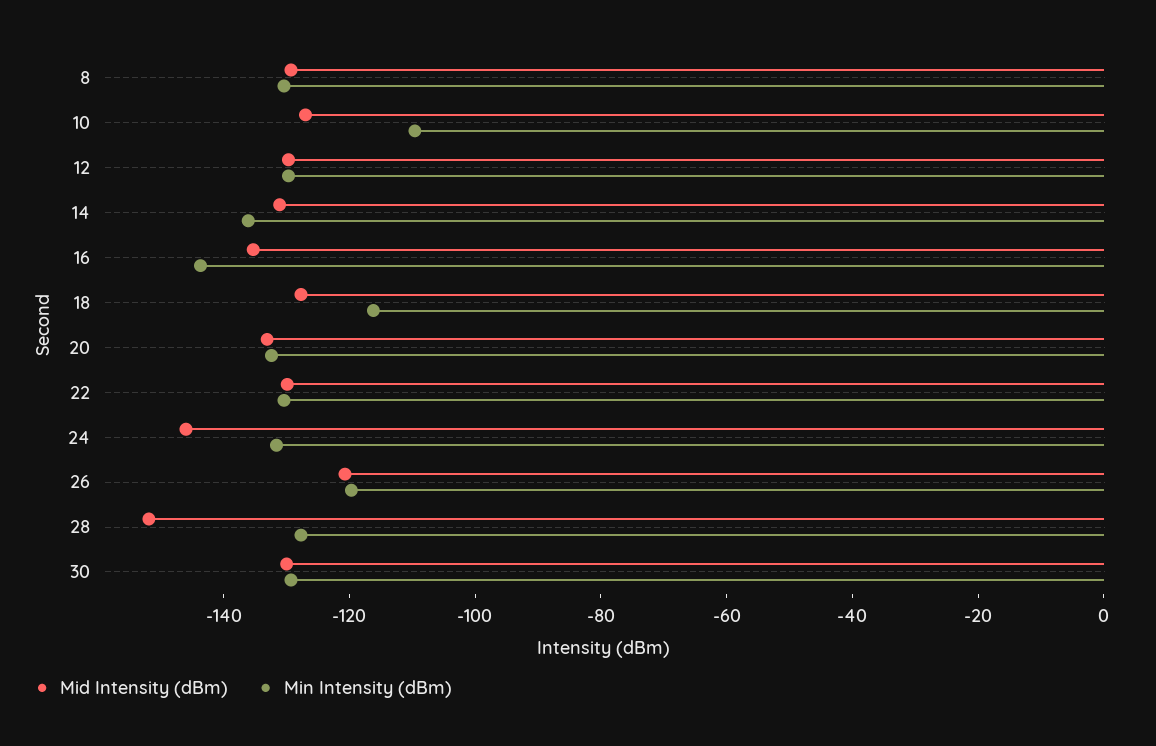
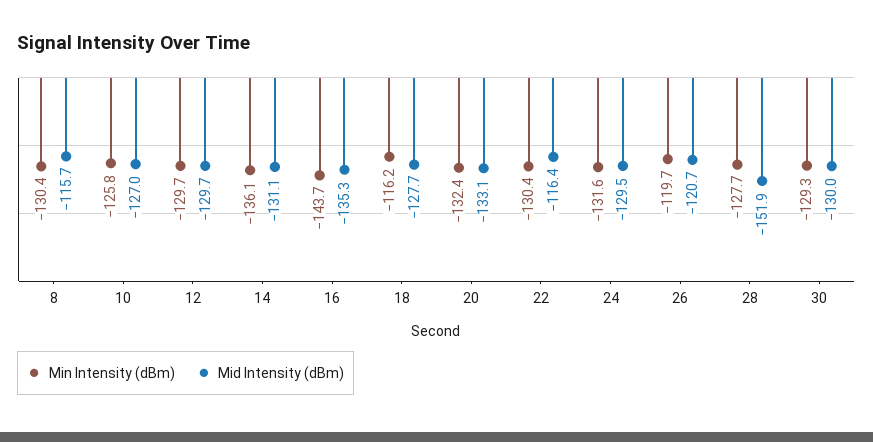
Mid Intensity (dBm), 8: -130 -> -115.7
Min Intensity (dBm), 10: -110 -> -125.8
Mid Intensity (dBm), 22: -130 -> -116.4
Mid Intensity (dBm), 24: -145 -> -129.5

